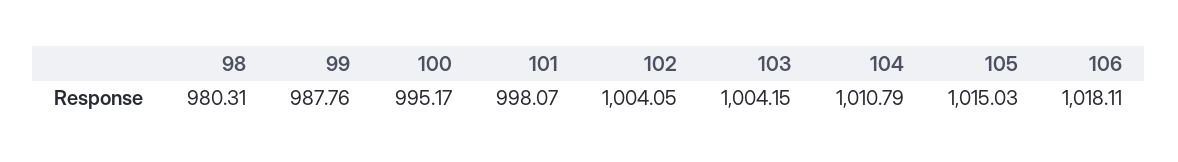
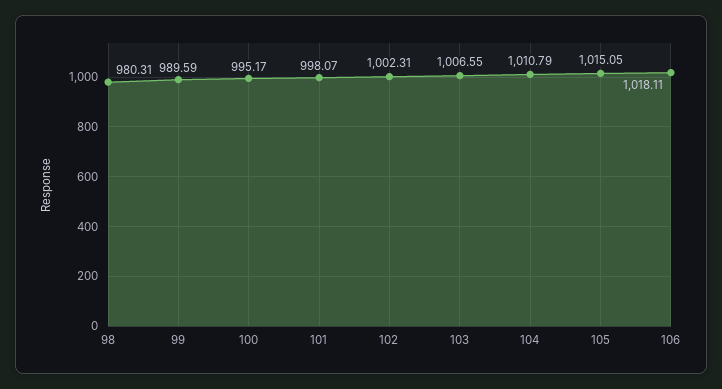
99: 987.76 -> 989.59
102: 1004.05 -> 1002.31
103: 1004.15 -> 1006.55
105: 1015.03 -> 1015.05

